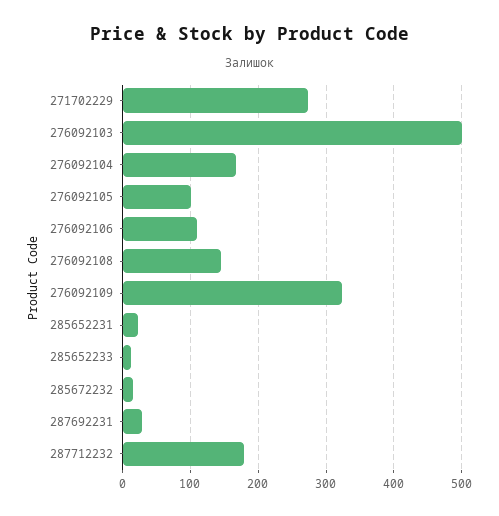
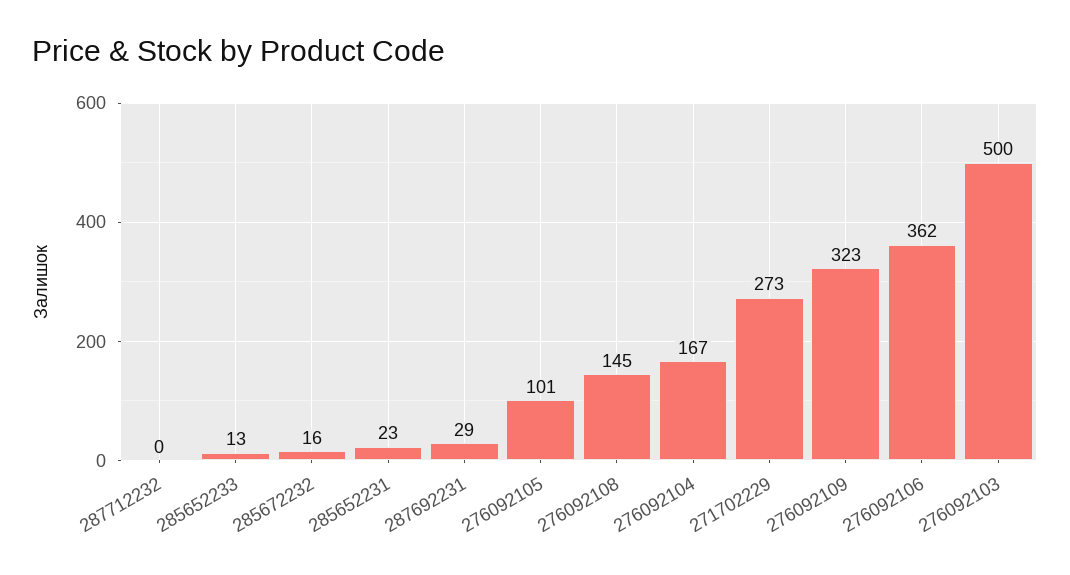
276092106: 110 -> 362
287712232: 180 -> 0

